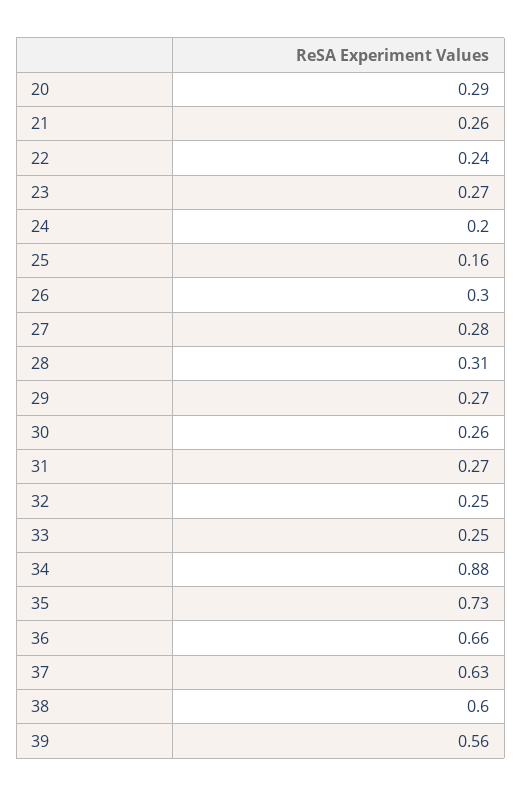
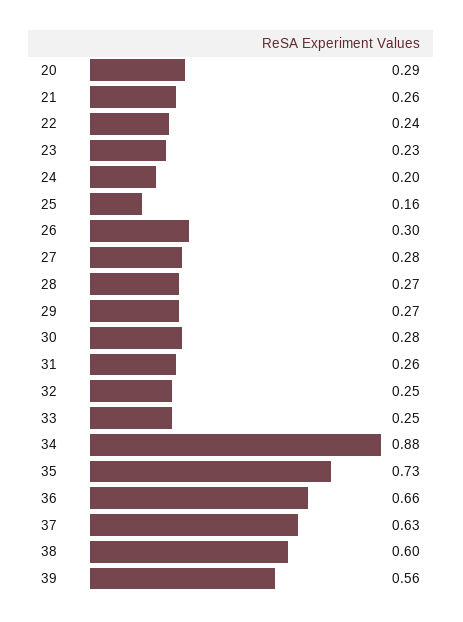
23: 0.27 -> 0.23
28: 0.31 -> 0.27
30: 0.26 -> 0.28
31: 0.27 -> 0.26

